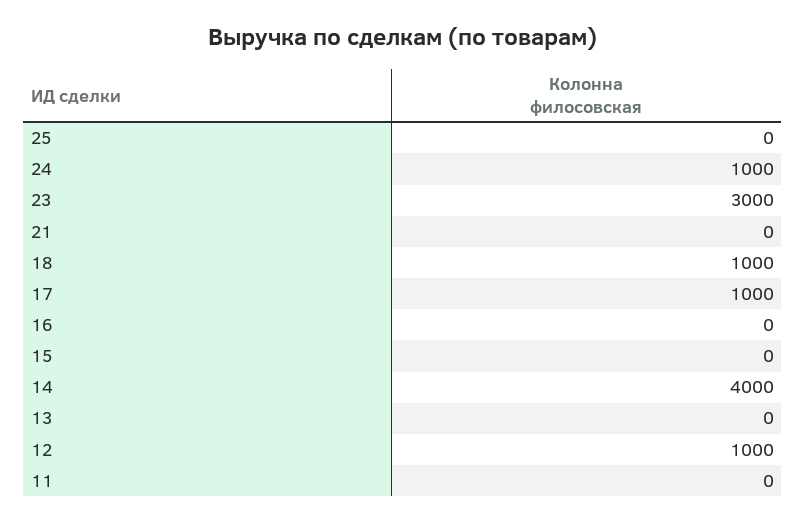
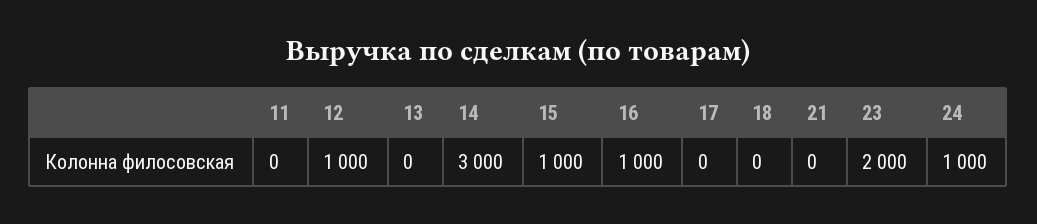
25: 0 -> none
23: 3000 -> 2000
18: 1000 -> 0
17: 1000 -> 0
16: 0 -> 1000
15: 0 -> 1000
14: 4000 -> 3000

